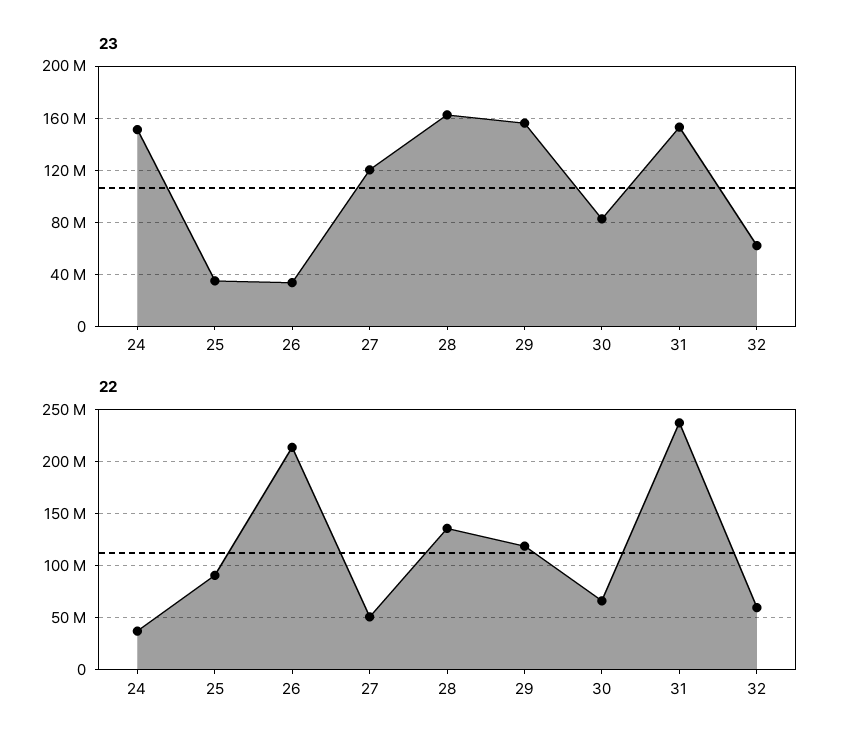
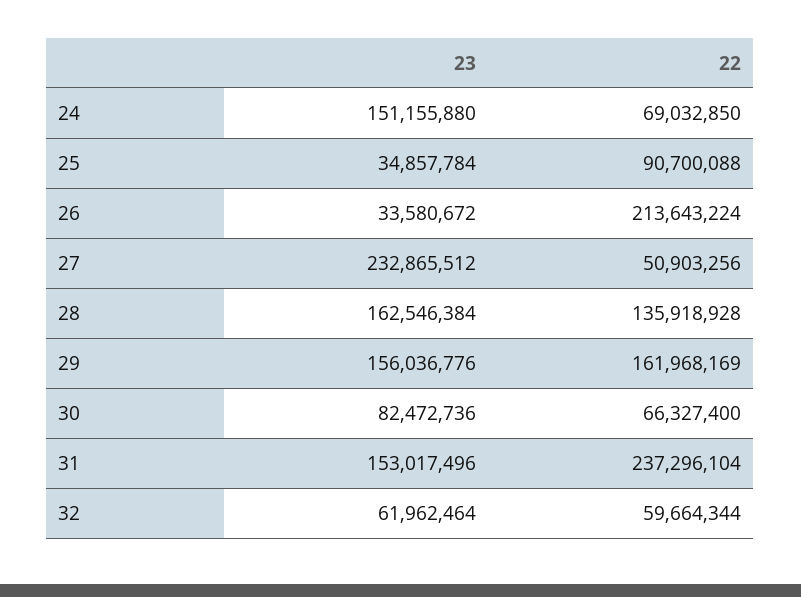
23, 27: 120000000 -> 232865512
22, 24: 40000000 -> 69032850
22, 29: 120000000 -> 161968169

